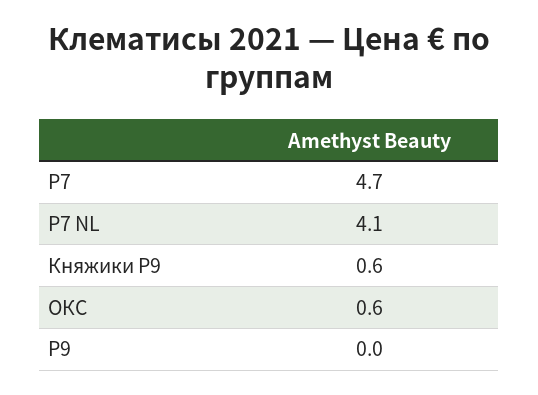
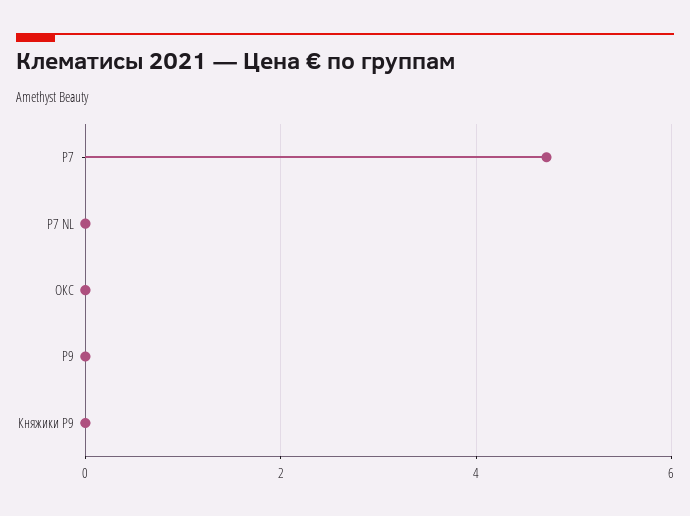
P7 NL: 4.1 -> 0
Княжики P9: 0.6 -> 0
ОКС: 0.6 -> 0

